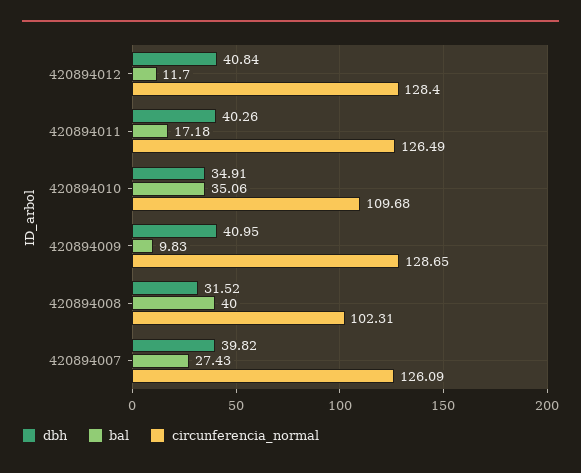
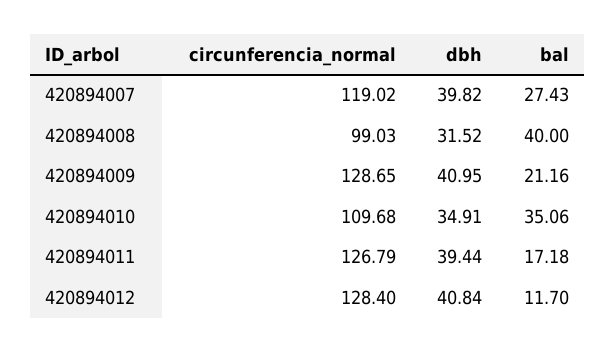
dbh, 420894011: 40.26 -> 39.44
circunferencia_normal, 420894011: 126.49 -> 126.79
bal, 420894009: 9.83 -> 21.16
circunferencia_normal, 420894008: 102.31 -> 99.03
circunferencia_normal, 420894007: 126.09 -> 119.02

